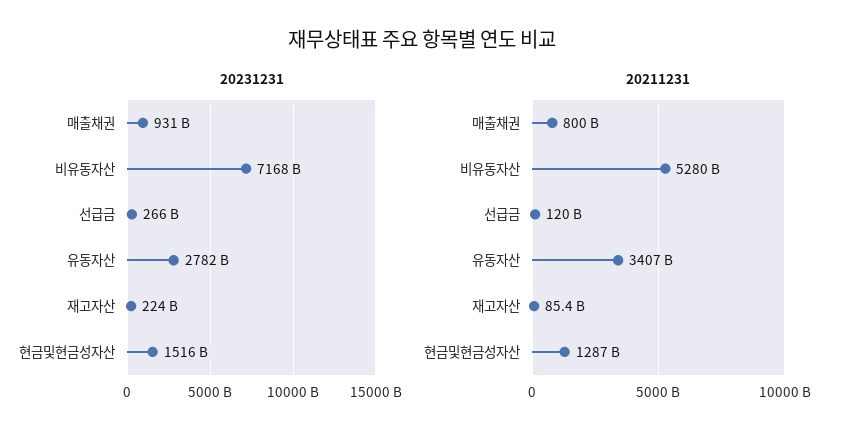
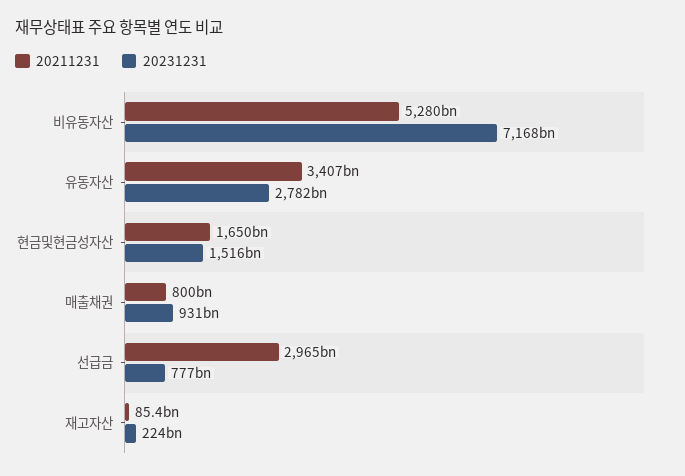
20231231, 선급금: 266000000000 -> 777000000000
20211231, 선급금: 120000000000 -> 2965000000000
20211231, 현금및현금성자산: 1287000000000 -> 1650000000000

